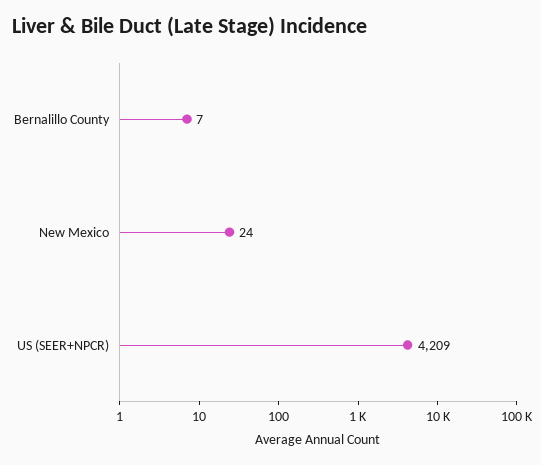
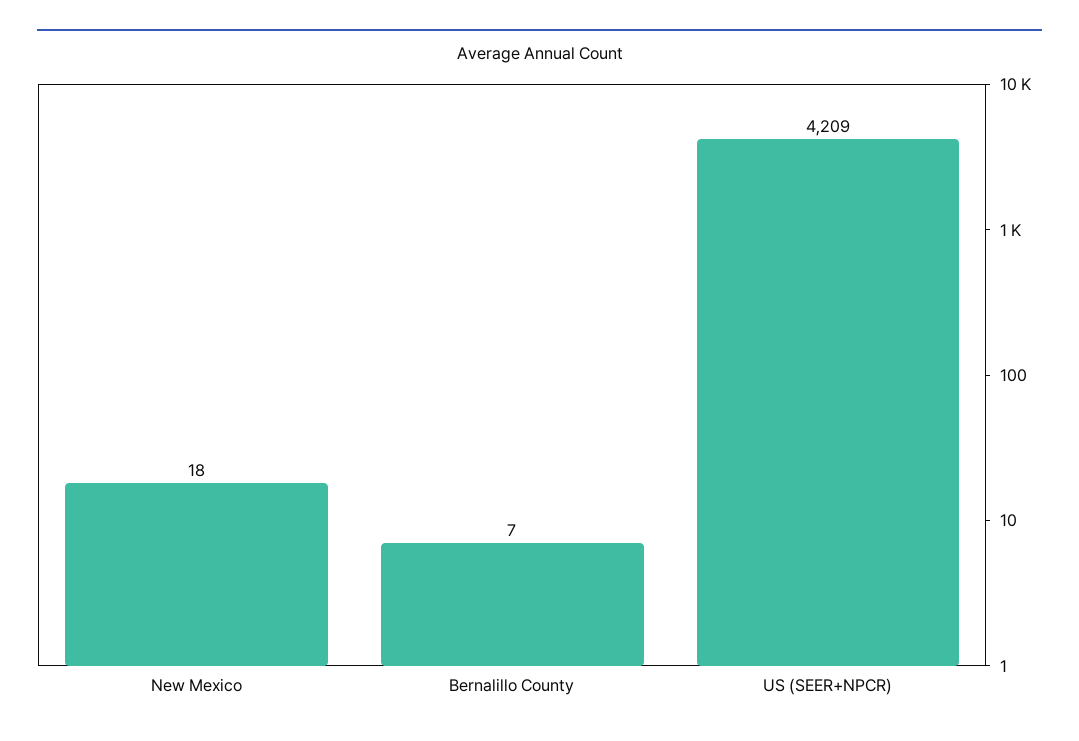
New Mexico: 24 -> 18

